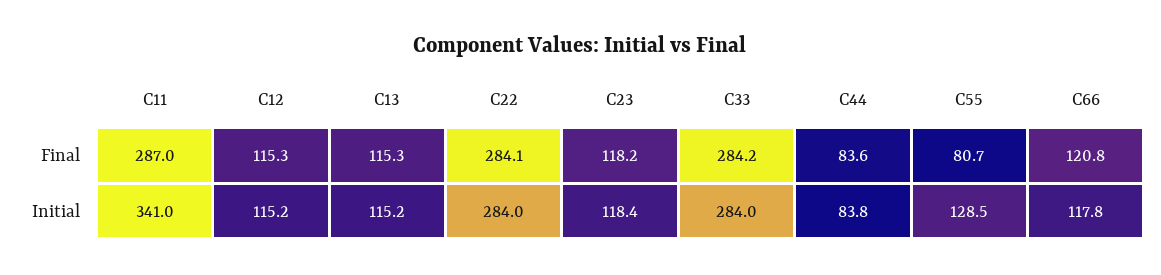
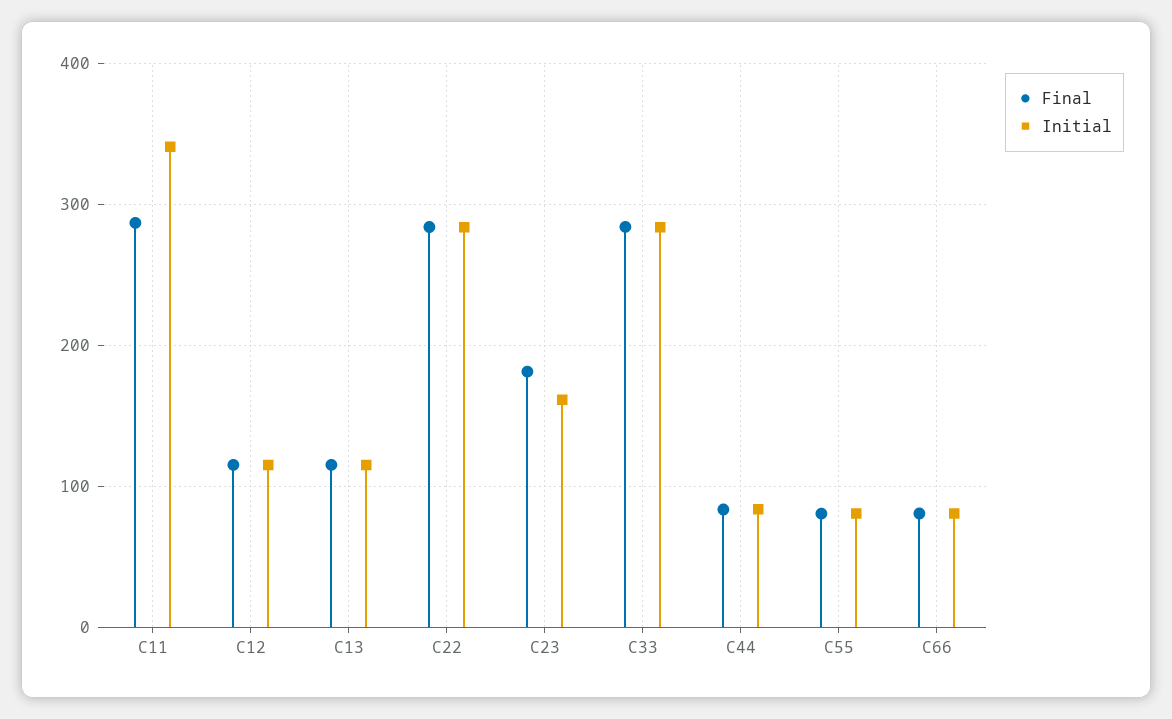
Final, C23: 118.2 -> 180
Final, C66: 120.8 -> 80
Initial, C23: 118.4 -> 160
Initial, C55: 128.5 -> 80
Initial, C66: 117.8 -> 80

